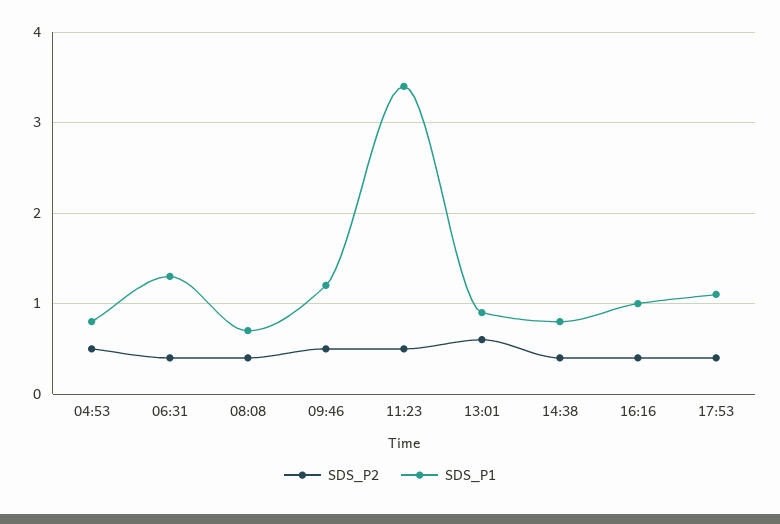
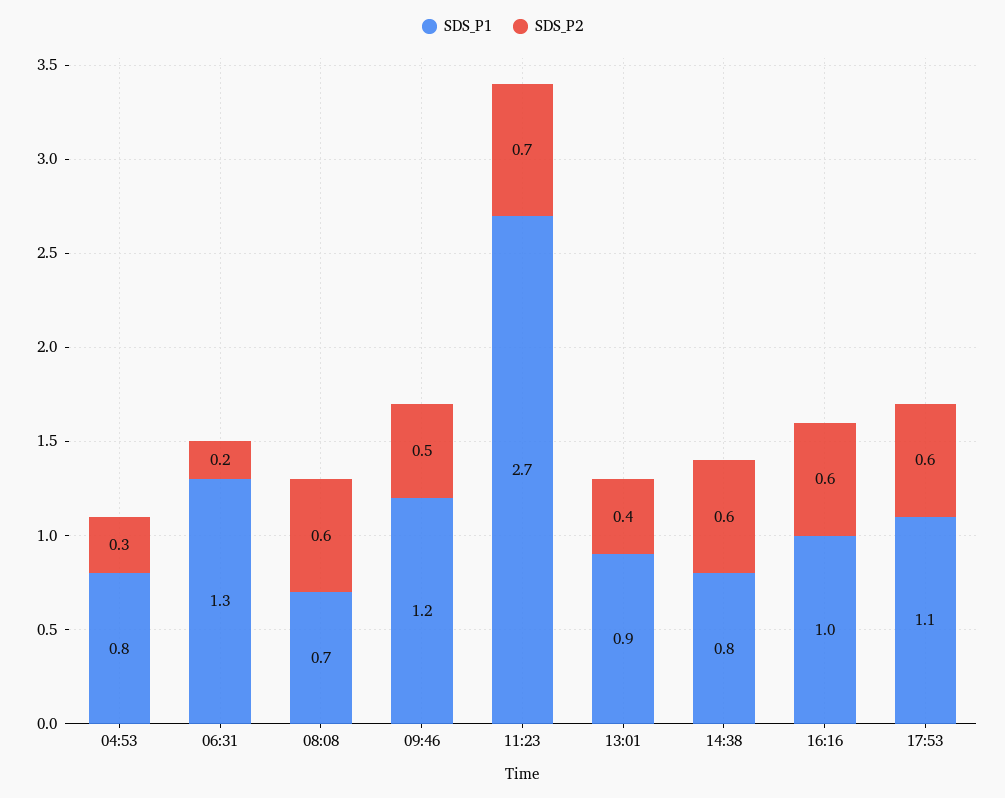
SDS_P2, 04:53: 0.5 -> 0.3
SDS_P2, 06:31: 0.4 -> 0.2
SDS_P2, 08:08: 0.4 -> 0.6
SDS_P2, 11:23: 0.5 -> 0.7
SDS_P1, 11:23: 3.4 -> 2.7
SDS_P2, 13:01: 0.6 -> 0.4
SDS_P2, 14:38: 0.4 -> 0.6
SDS_P2, 16:16: 0.4 -> 0.6
SDS_P2, 17:53: 0.4 -> 0.6

